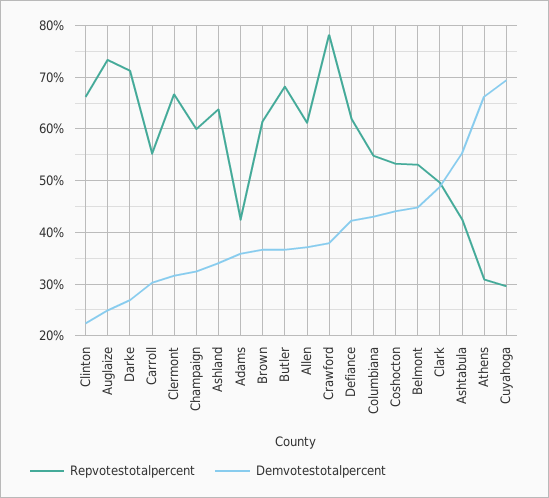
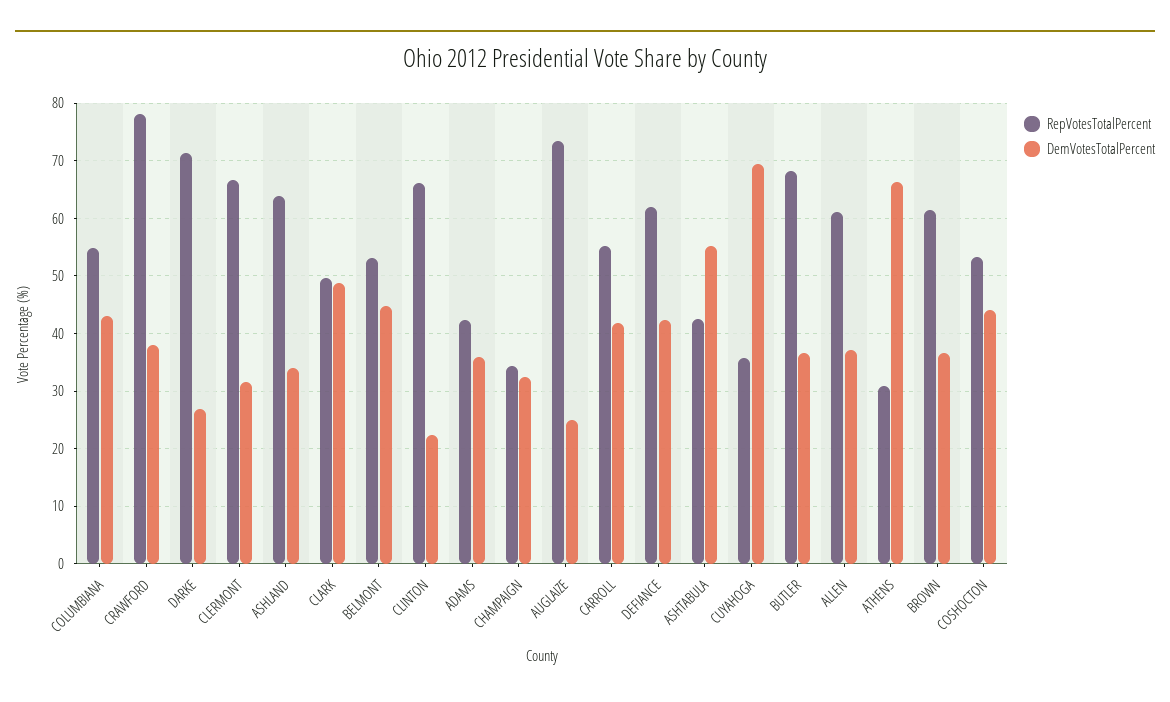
Demvotestotalpercent, Carroll: 30 -> 42
Repvotestotalpercent, Champaign: 60 -> 34
Repvotestotalpercent, Cuyahoga: 30 -> 36

